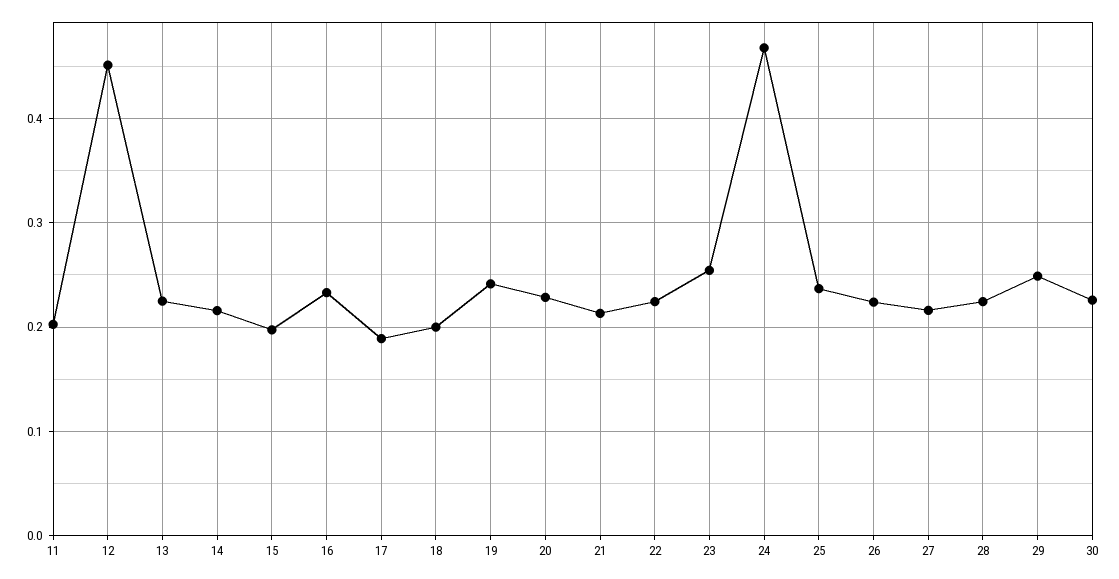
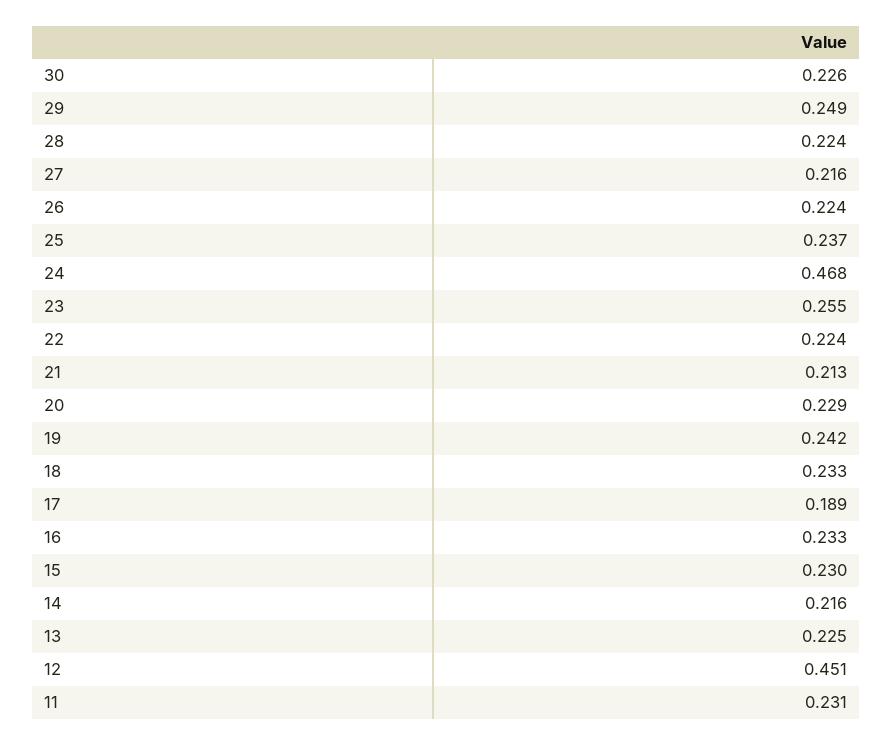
11: 0.2 -> 0.231
15: 0.2 -> 0.23
18: 0.2 -> 0.233

